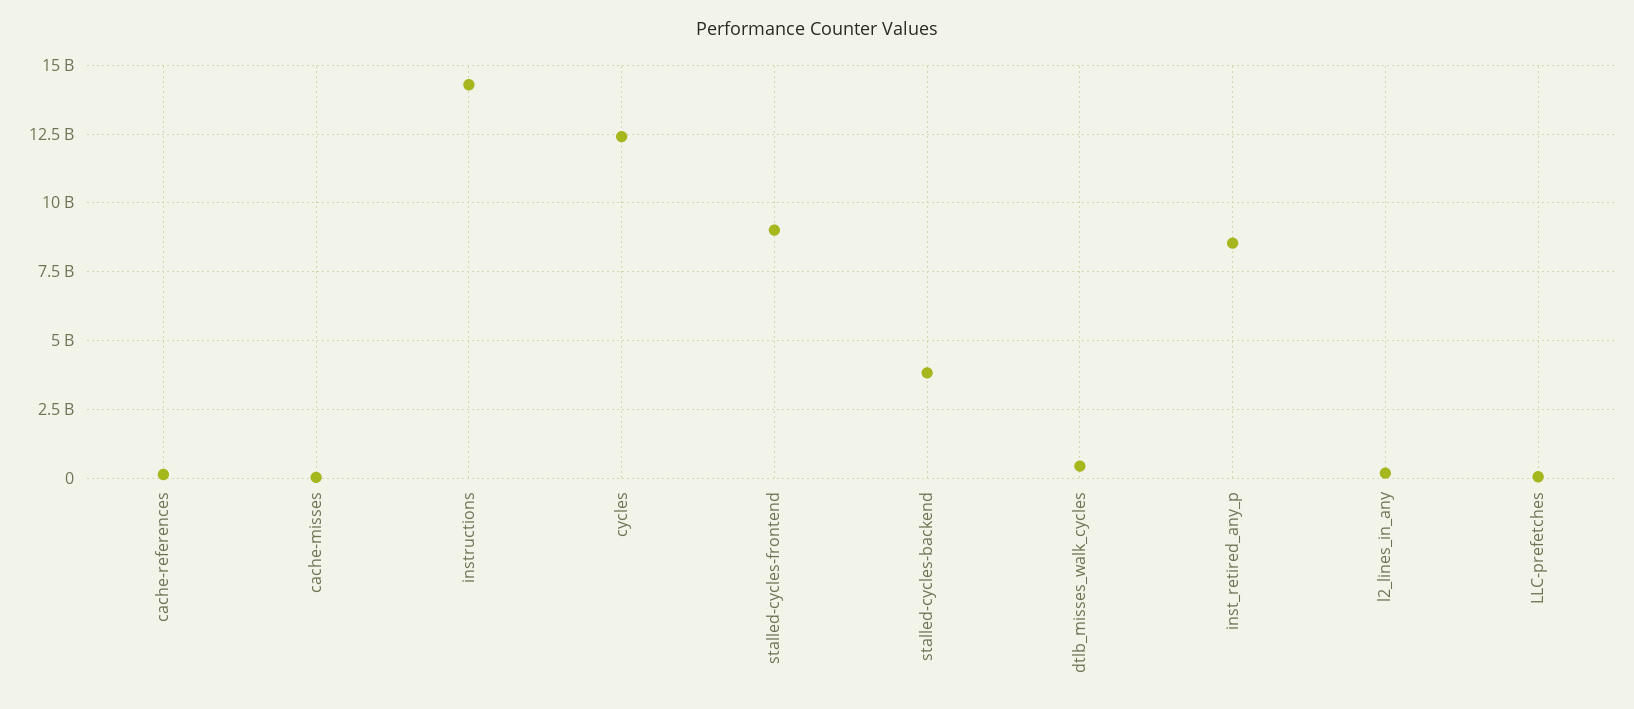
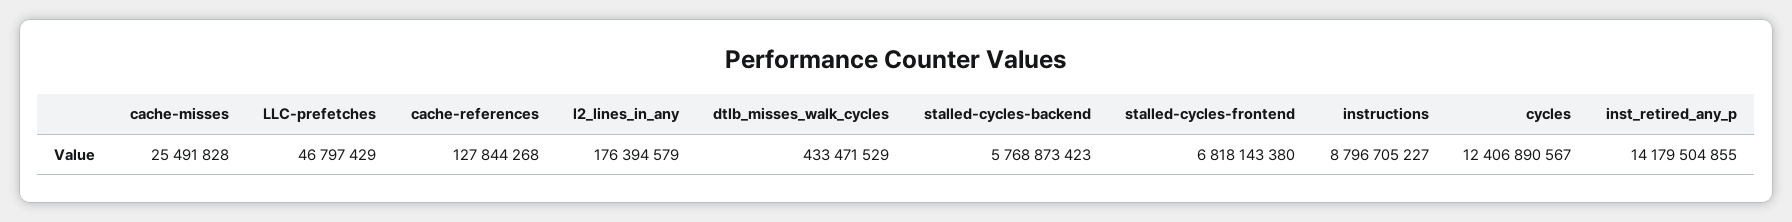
instructions: 14250000000 -> 8796705227
stalled-cycles-frontend: 9000000000 -> 6818143380
stalled-cycles-backend: 3750000000 -> 5768873423
inst_retired_any_p: 8500000000 -> 14179504855

